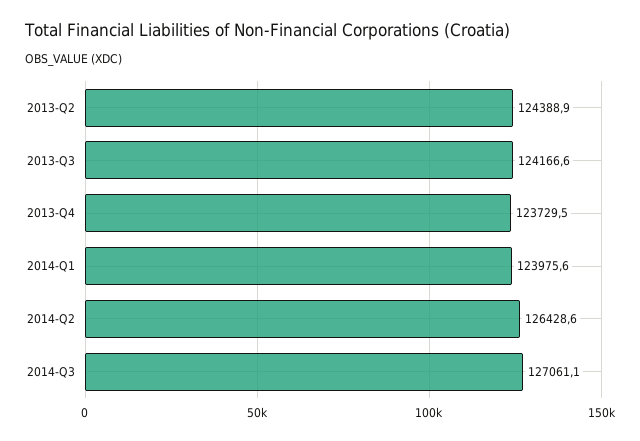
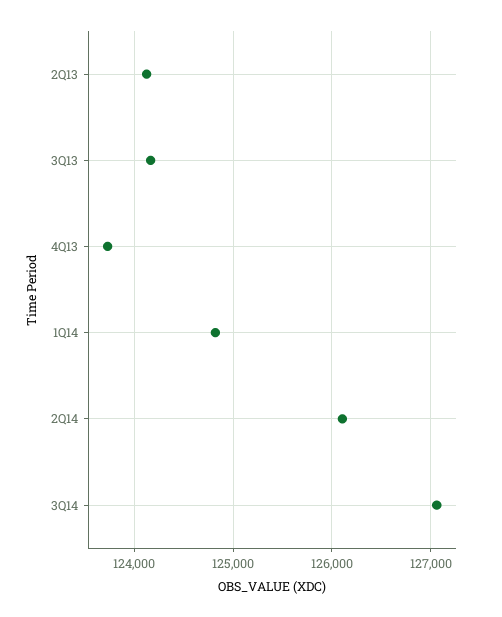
2013-Q2: 124388.9 -> 124100
2014-Q1: 123975.6 -> 124800
2014-Q2: 126428.6 -> 126100

